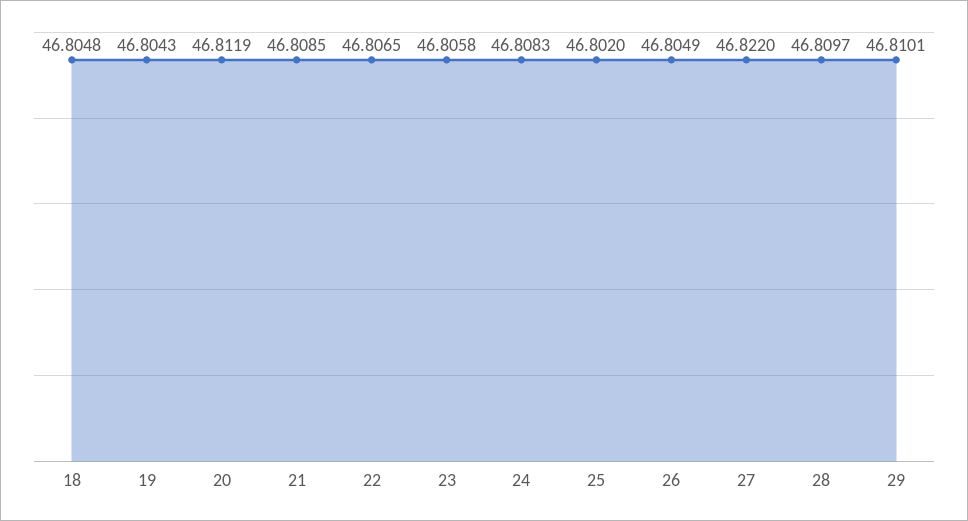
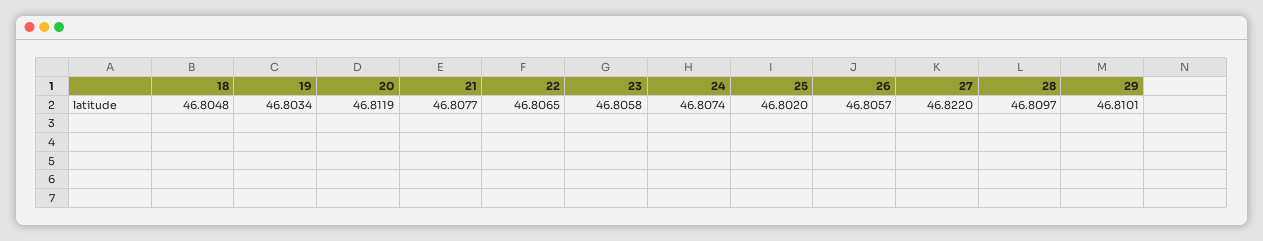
19: 46.8043 -> 46.8034
21: 46.8085 -> 46.8077
24: 46.8083 -> 46.8074
26: 46.8049 -> 46.8057

